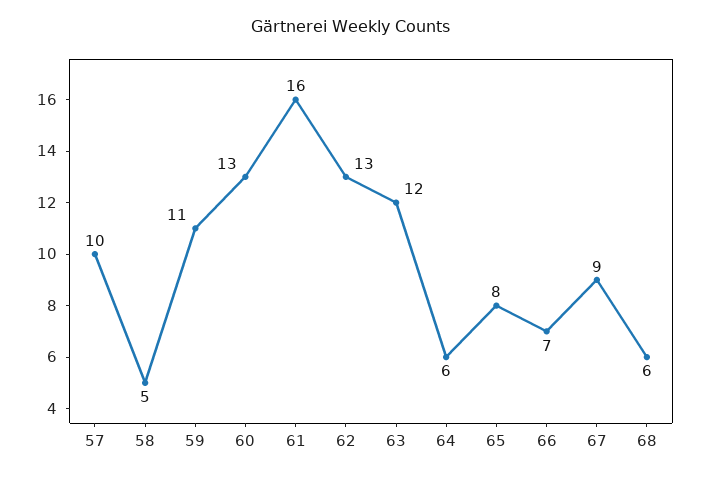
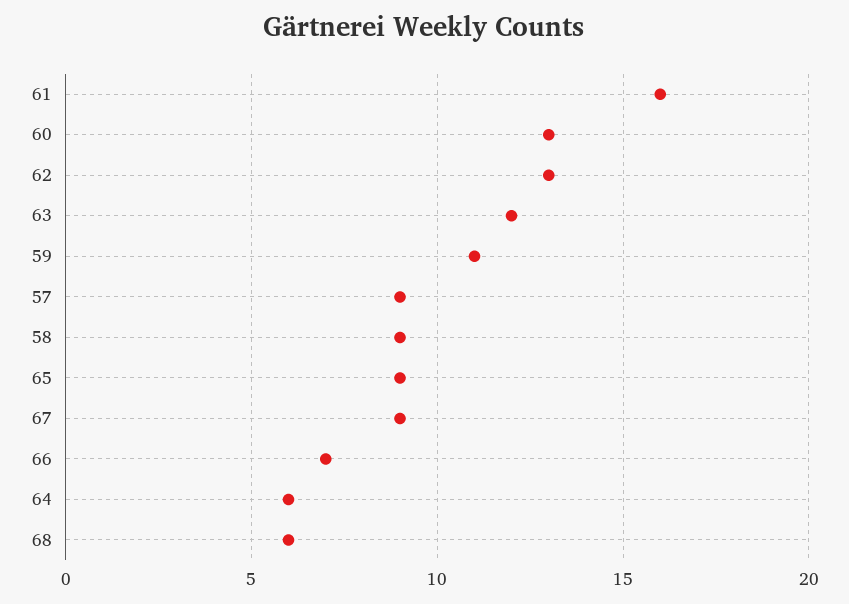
57: 10 -> 9
58: 5 -> 9
65: 8 -> 9

